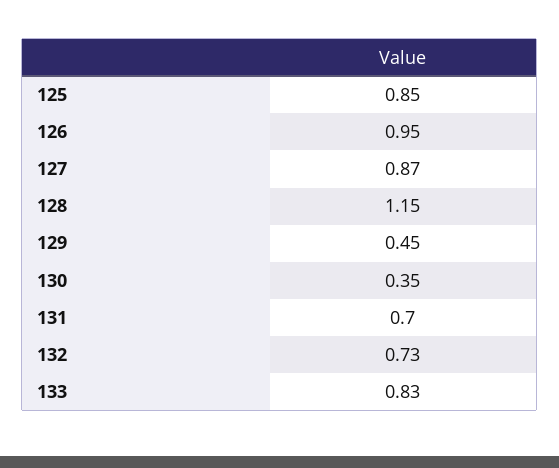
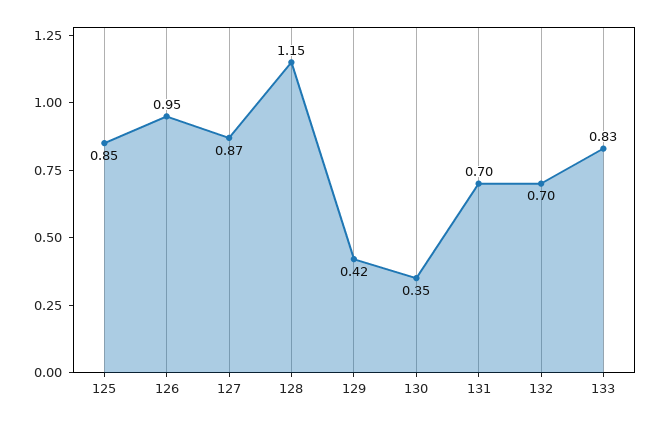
129: 0.45 -> 0.42
132: 0.73 -> 0.7

